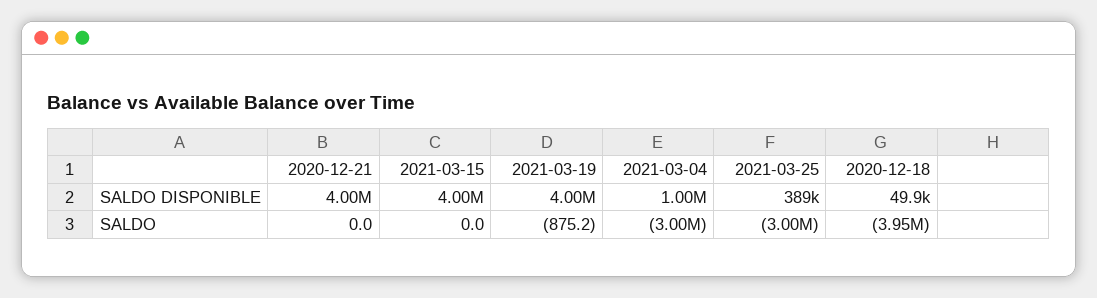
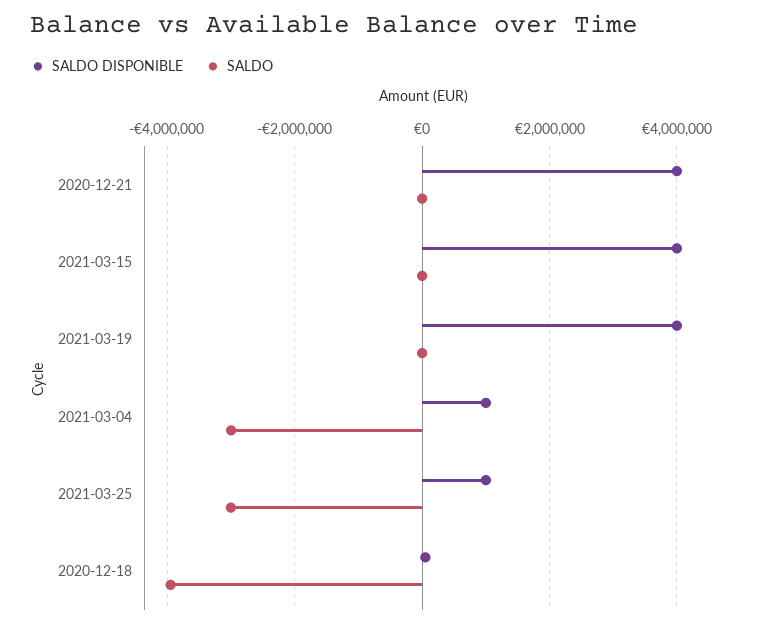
SALDO DISPONIBLE, 2021-03-25: 389000 -> 1000000

